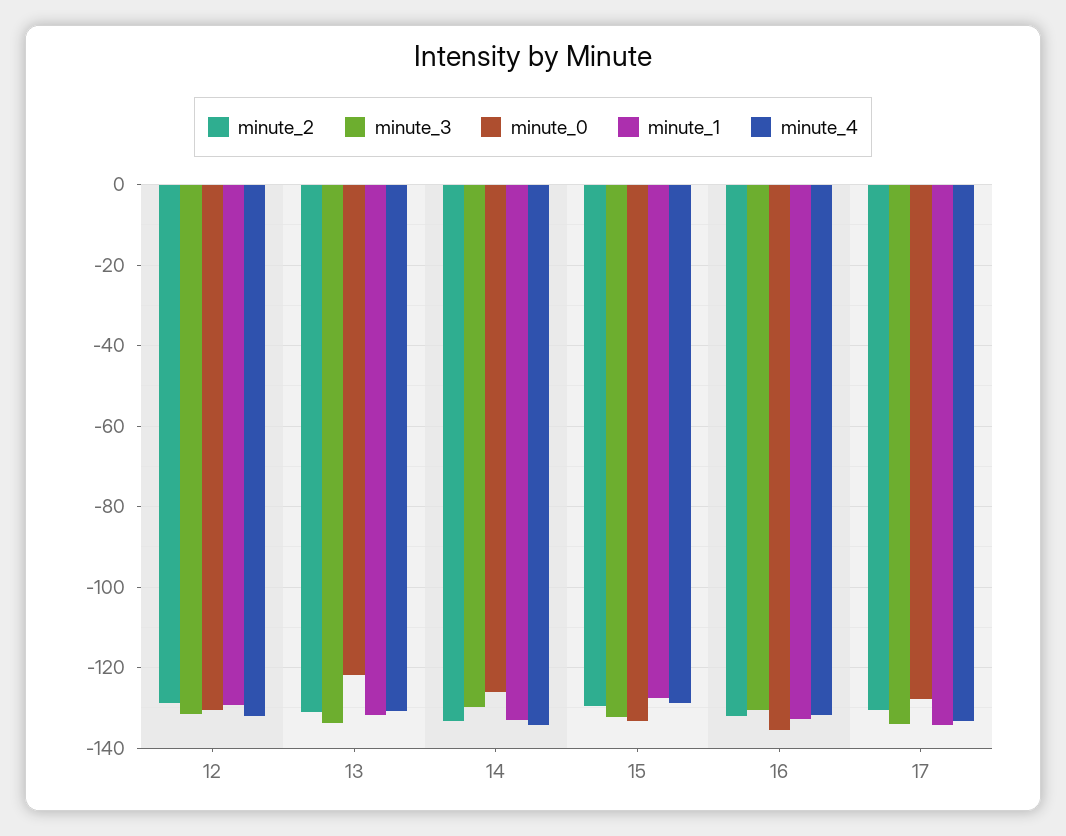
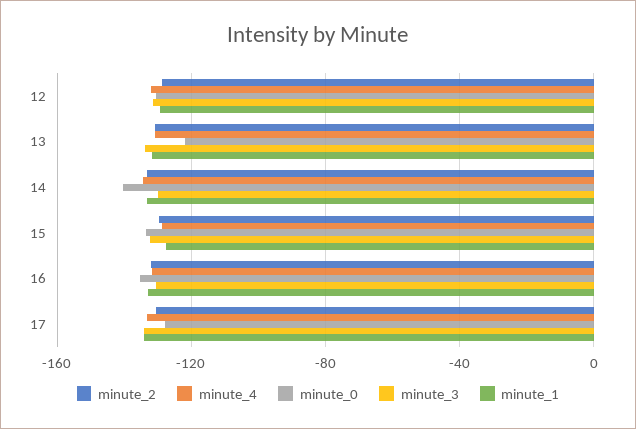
minute_0, 14: -126 -> -140

